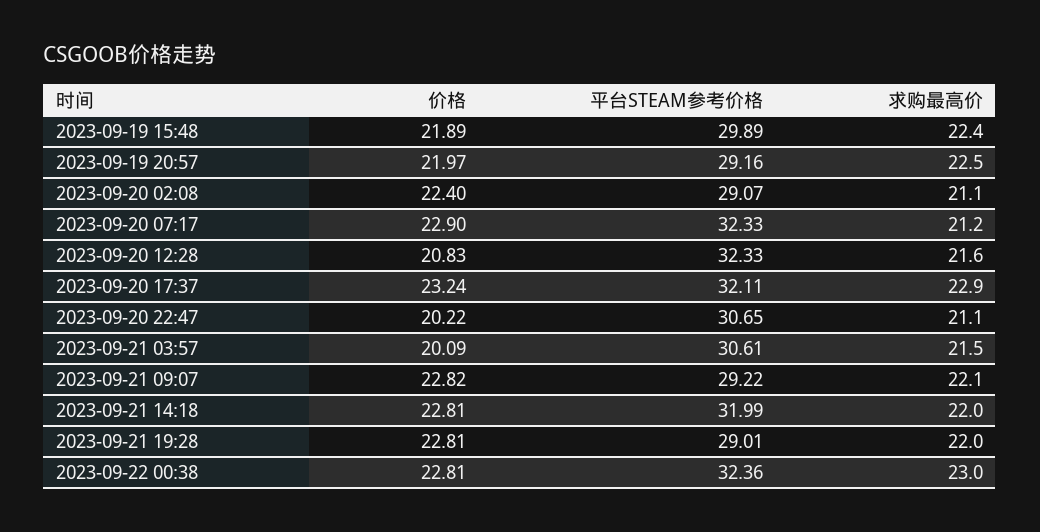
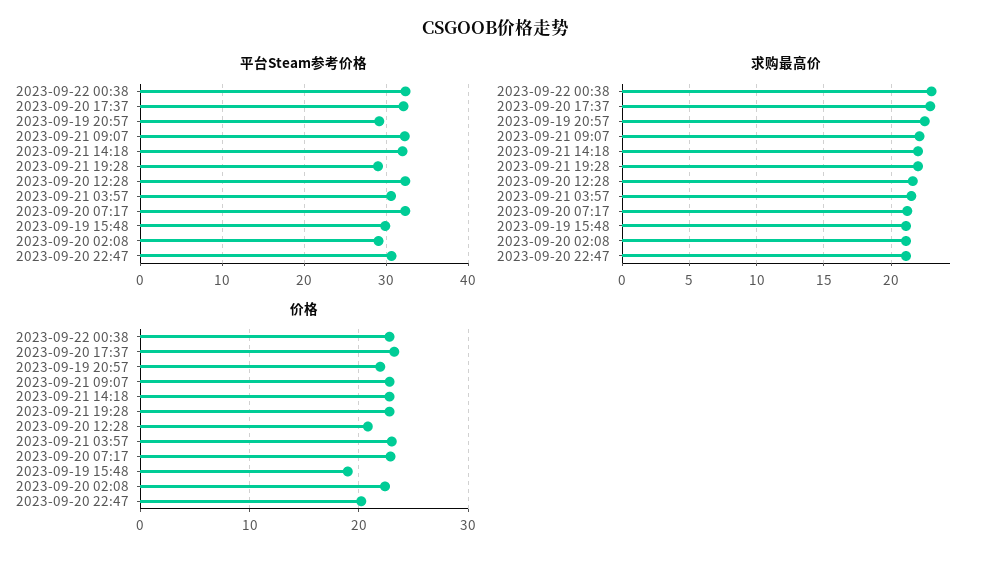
价格, 2023-09-19 15:48: 21.89 -> 19
求购最高价, 2023-09-19 15:48: 22.4 -> 21
价格, 2023-09-21 03:57: 20.09 -> 23
平台STEAM参考价格, 2023-09-21 09:07: 29.22 -> 32

